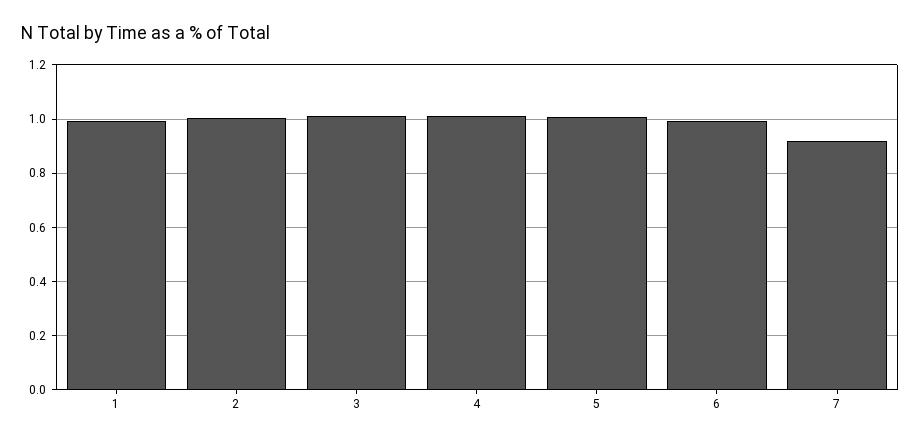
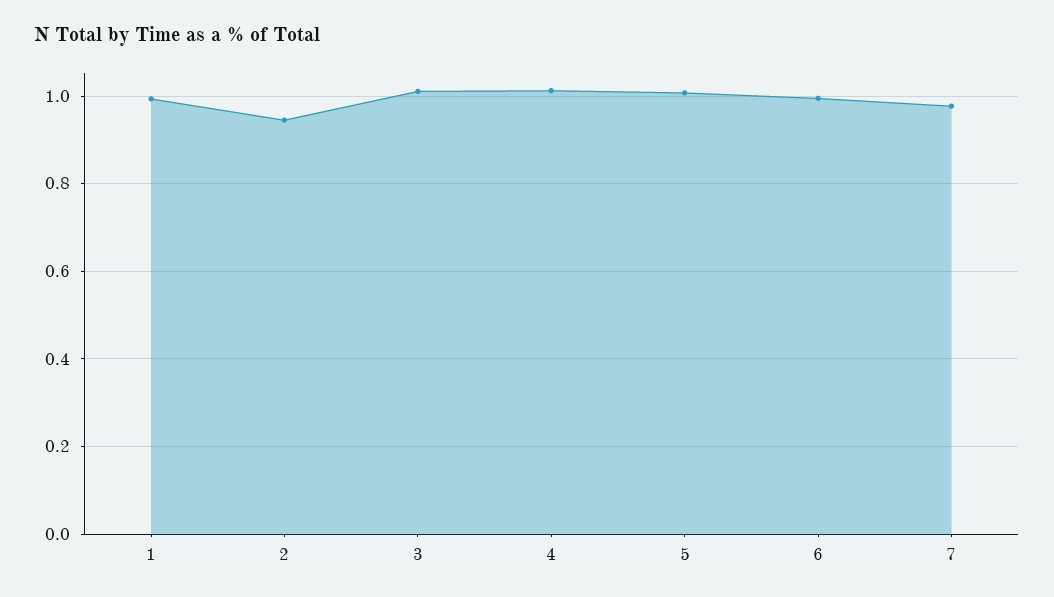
2: 1 -> 0.94
7: 0.925 -> 0.98

